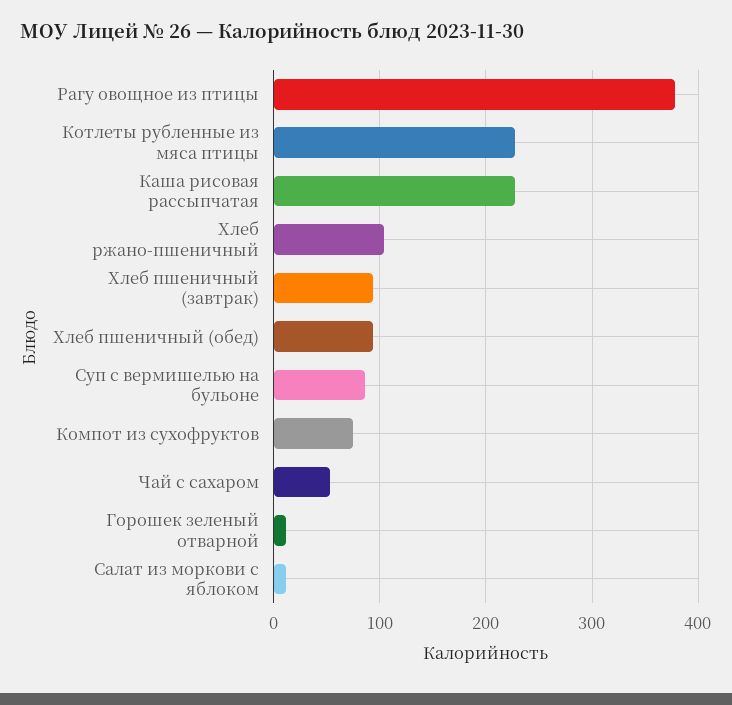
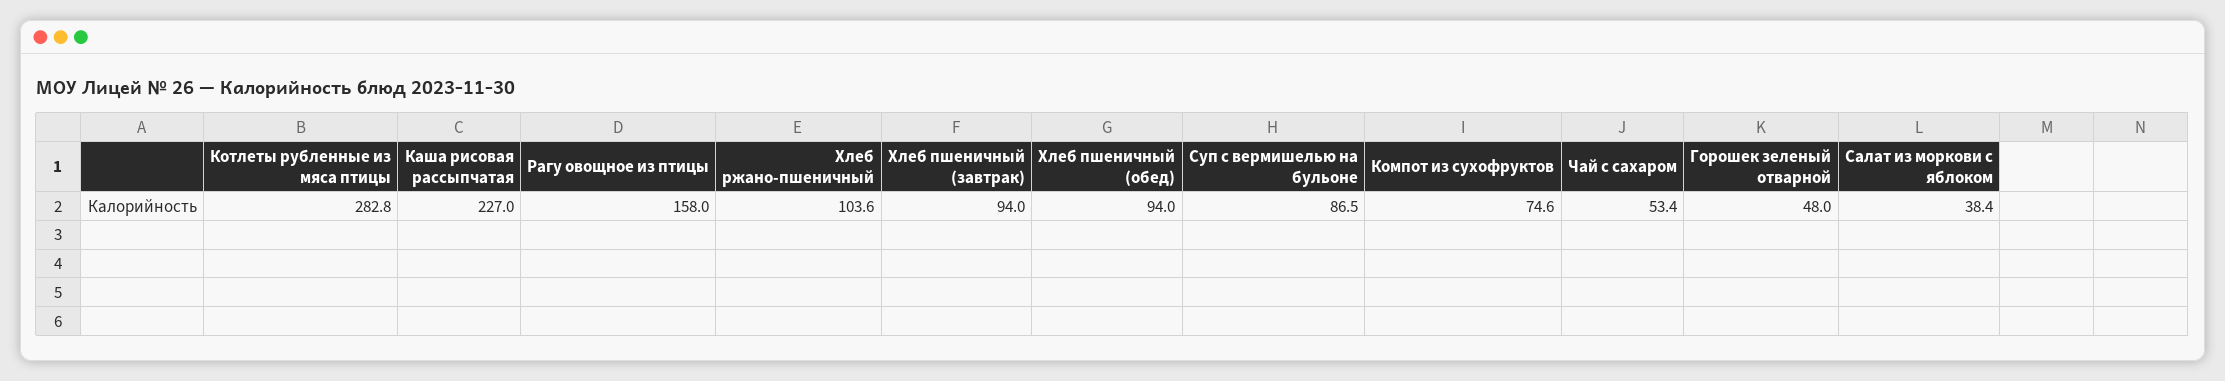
Рагу овощное из птицы: 380 -> 158
Котлеты рубленные из мяса птицы: 230 -> 282.8
Горошек зеленый отварной: 10 -> 48
Салат из моркови с яблоком: 10 -> 38.4

